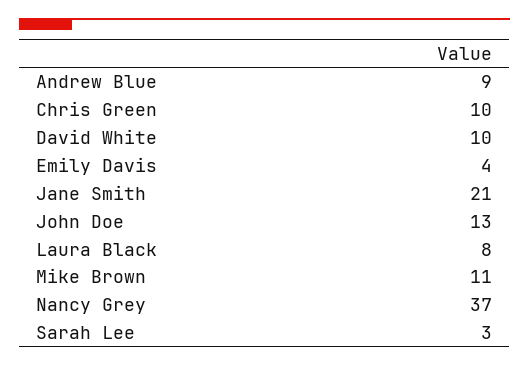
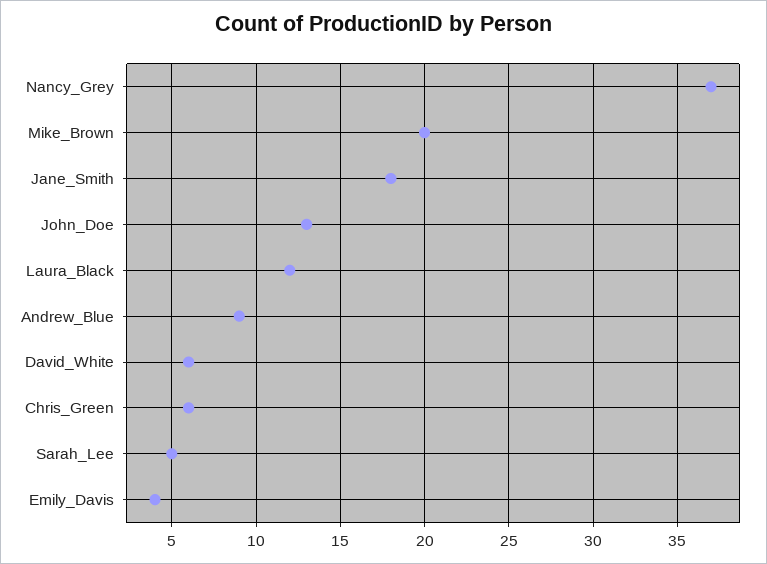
Chris Green: 10 -> 6
David White: 10 -> 6
Jane Smith: 21 -> 18
Laura Black: 8 -> 12
Mike Brown: 11 -> 20
Sarah Lee: 3 -> 5

